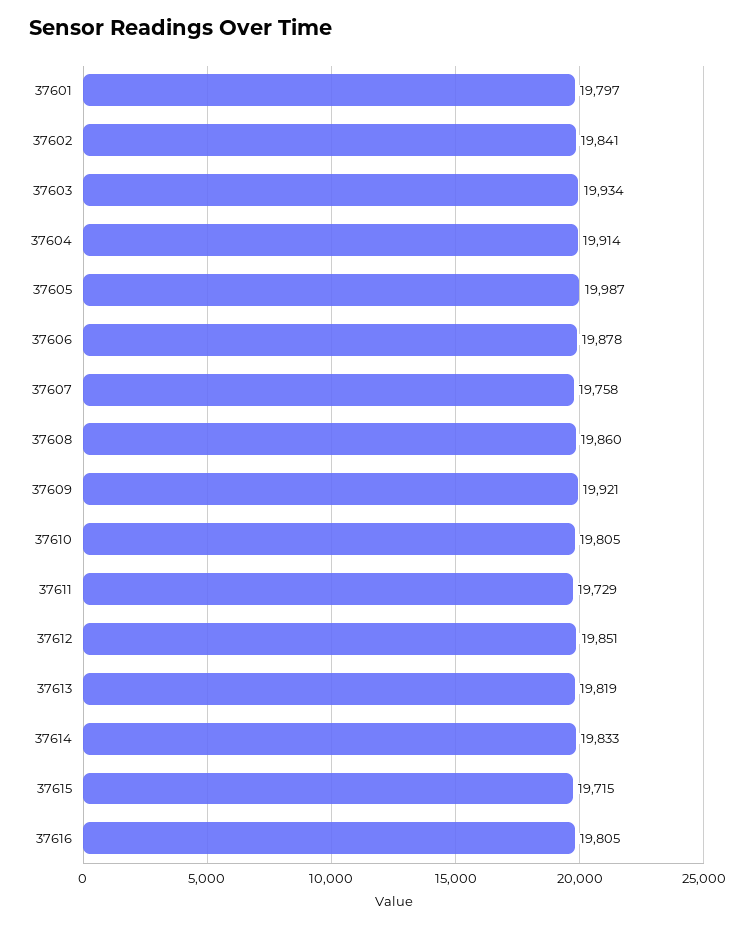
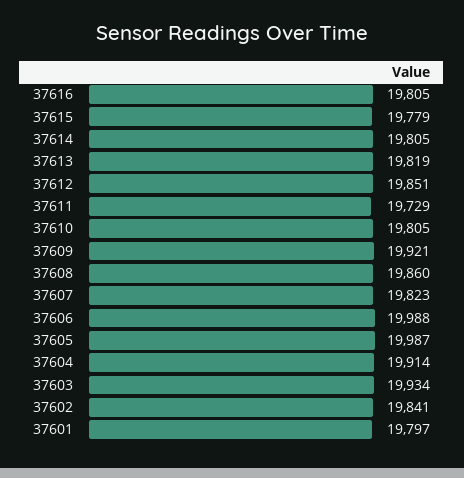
37606: 19878 -> 19988
37607: 19758 -> 19823
37614: 19833 -> 19805
37615: 19715 -> 19779

